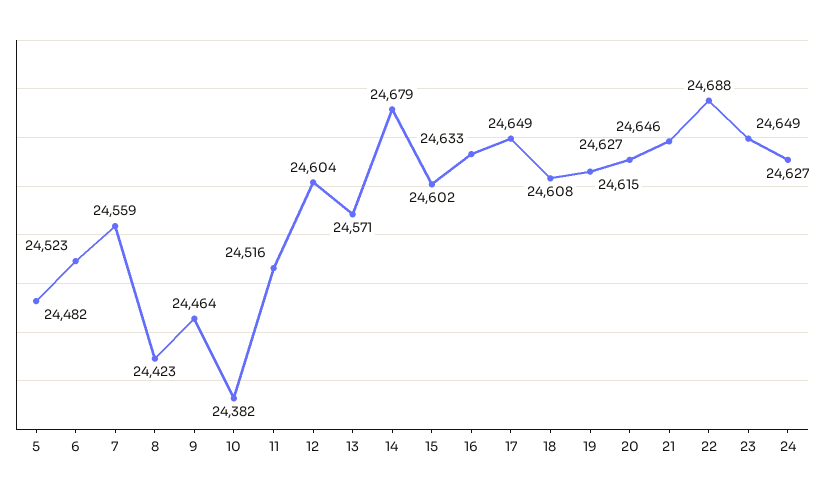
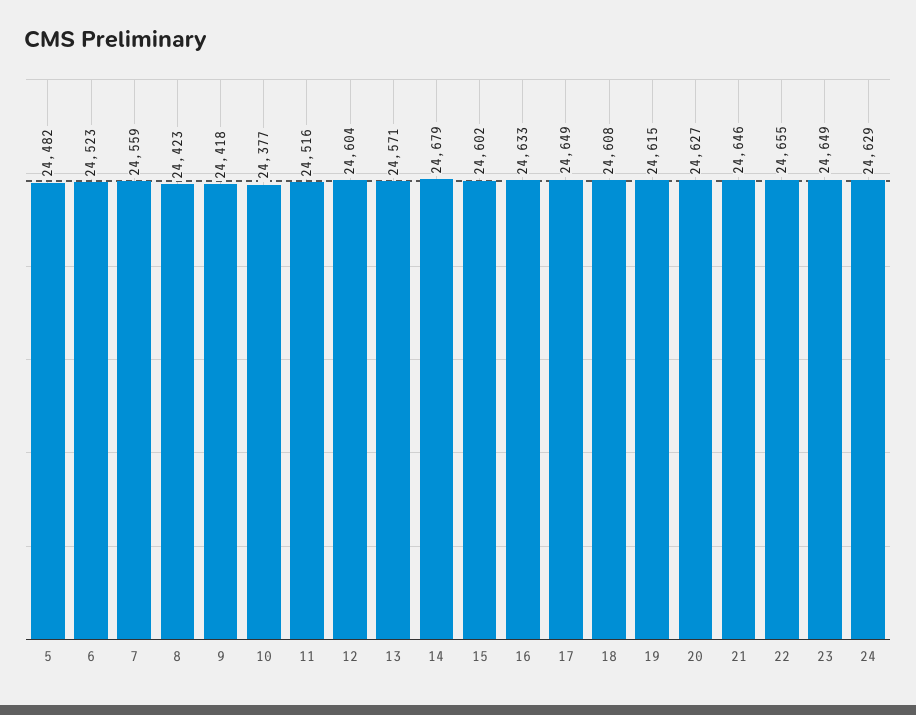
9: 24464 -> 24418
10: 24382 -> 24377
22: 24688 -> 24655
24: 24627 -> 24629

